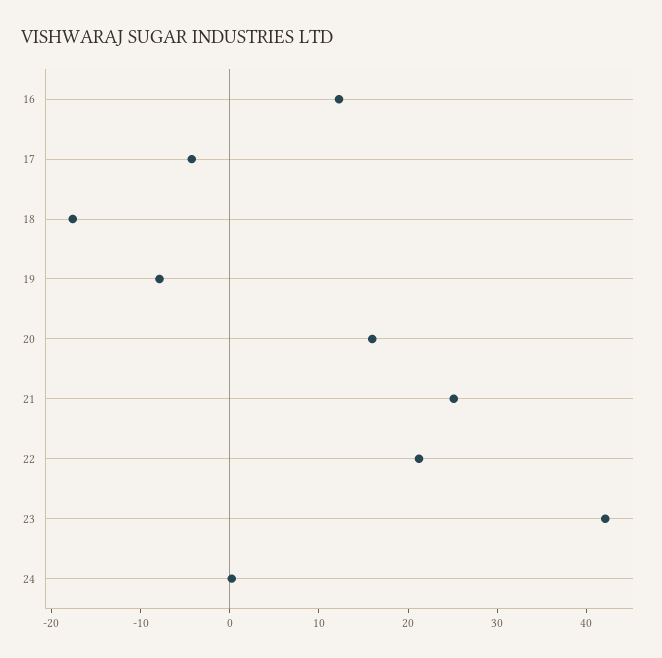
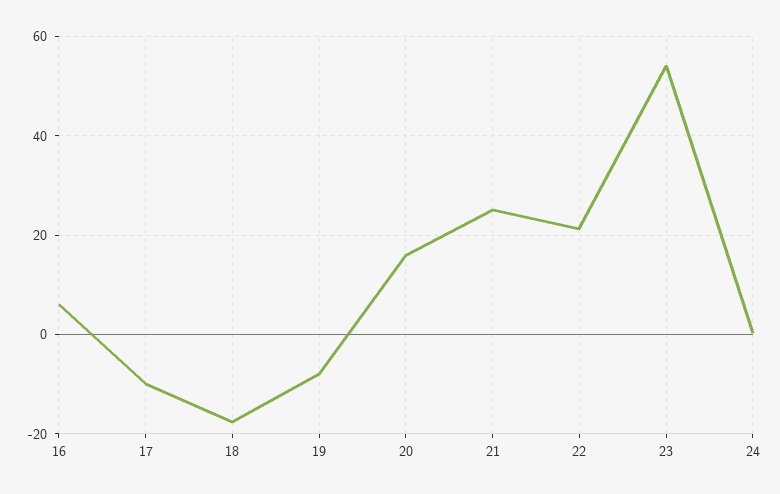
16: 12 -> 6
17: -4 -> -10
23: 42 -> 54

